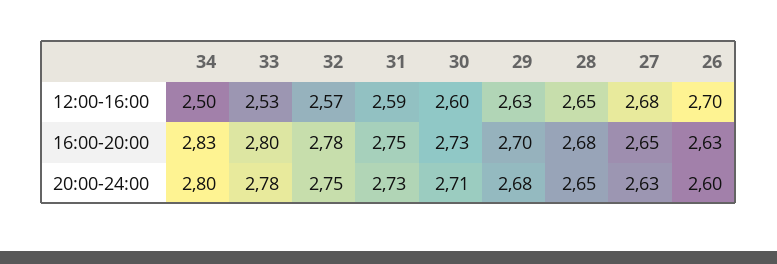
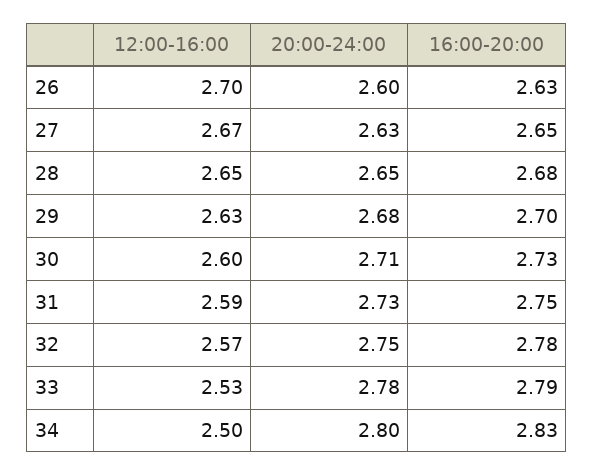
27, 12:00-16:00: 2.68 -> 2.67
33, 16:00-20:00: 2.8 -> 2.79

